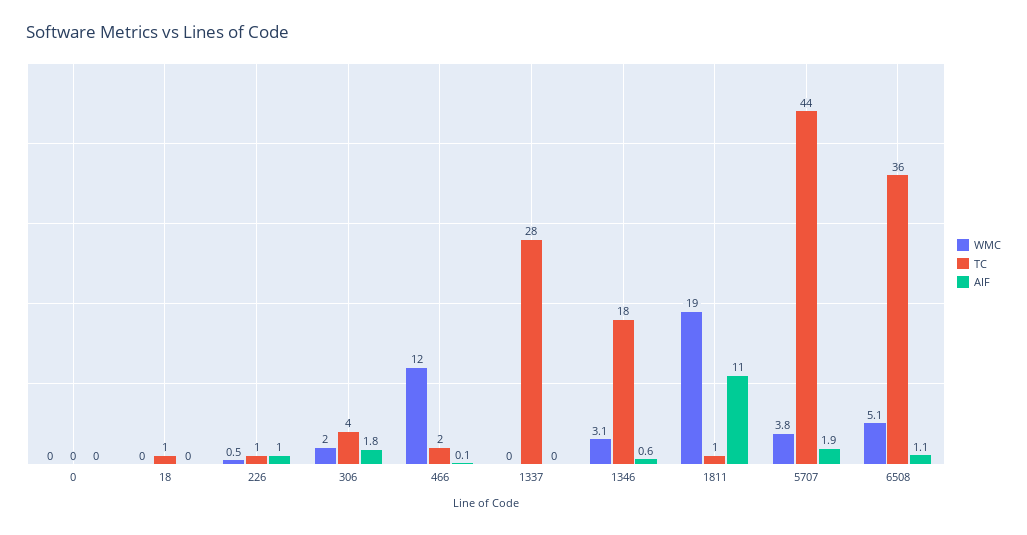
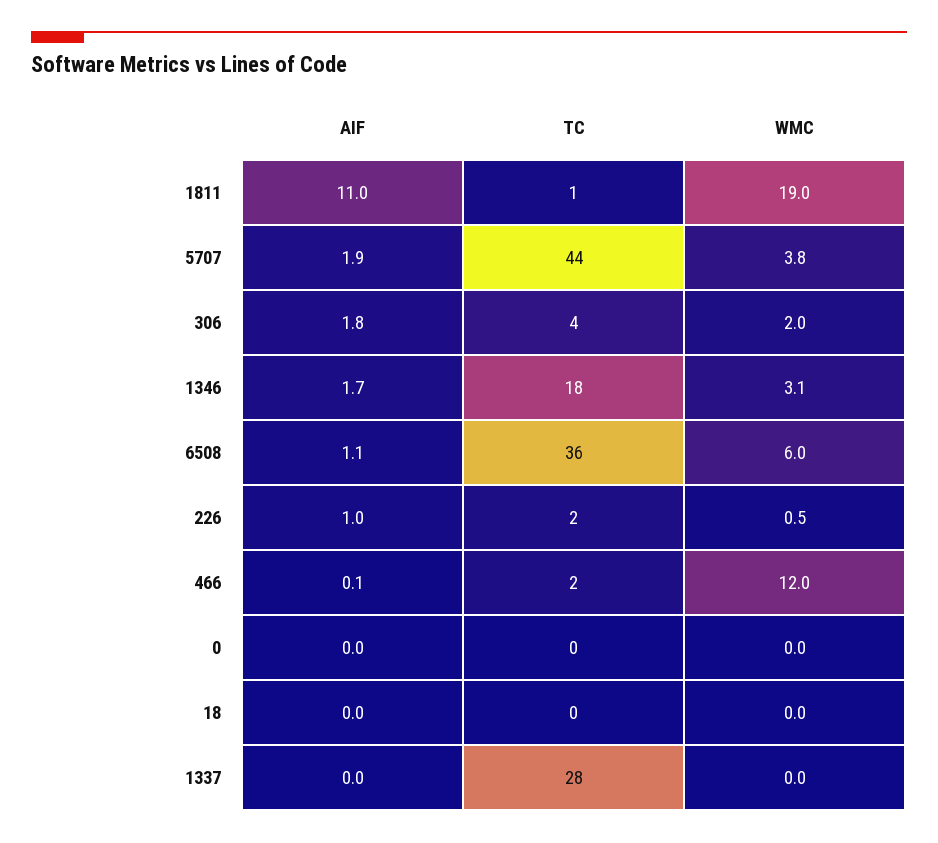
TC, 18: 1 -> 0
TC, 226: 1 -> 2
AIF, 1346: 0.6 -> 1.7
WMC, 6508: 5.1 -> 6

